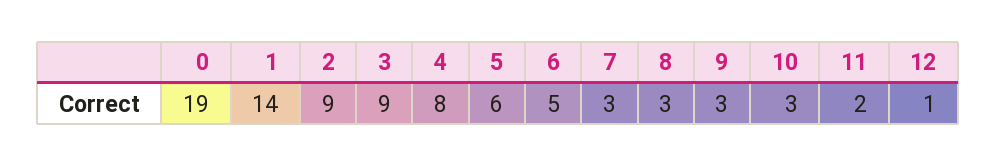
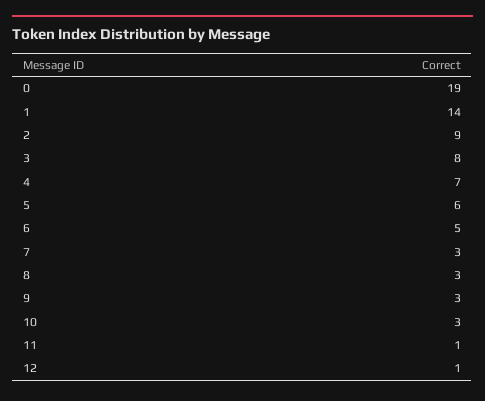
3: 9 -> 8
4: 8 -> 7
11: 2 -> 1

